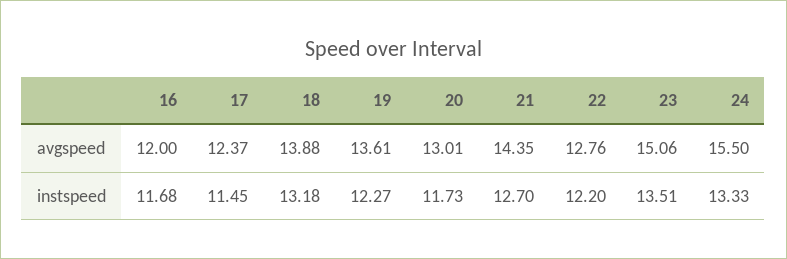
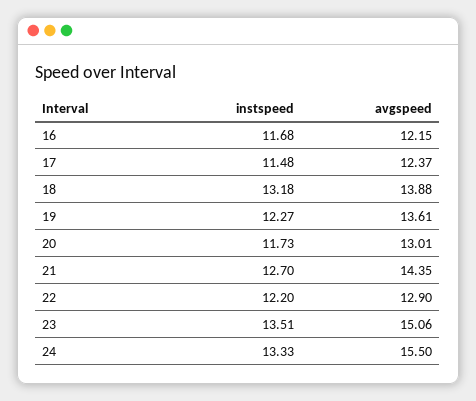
16, avgspeed: 12 -> 12.15
22, avgspeed: 12.76 -> 12.9
17, instspeed: 11.45 -> 11.48

